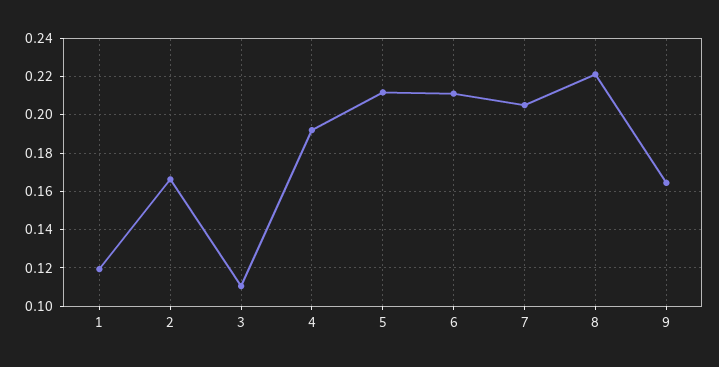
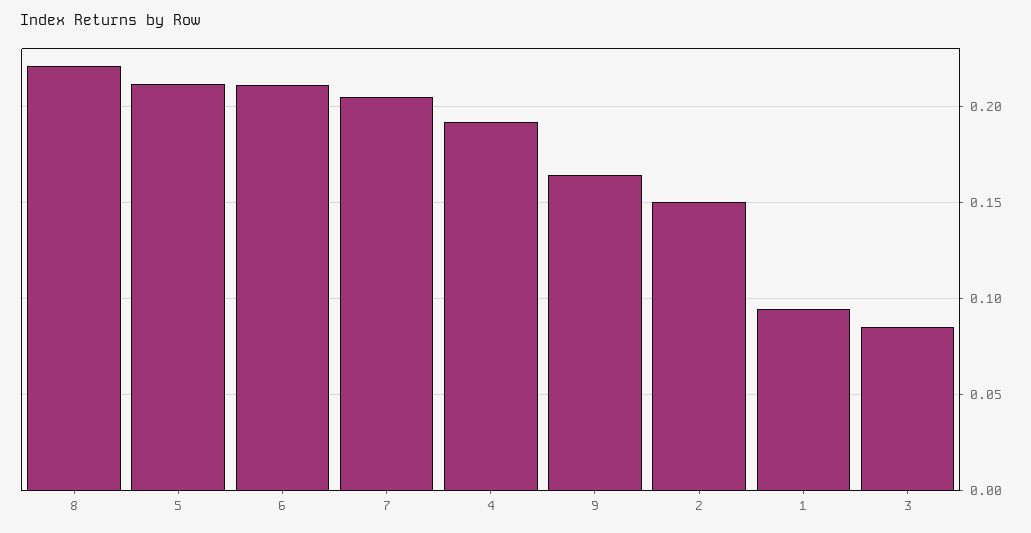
1: 0.12 -> 0.095
2: 0.165 -> 0.15
3: 0.11 -> 0.085

